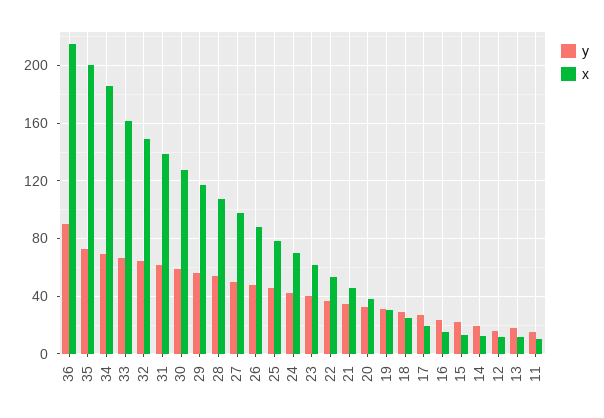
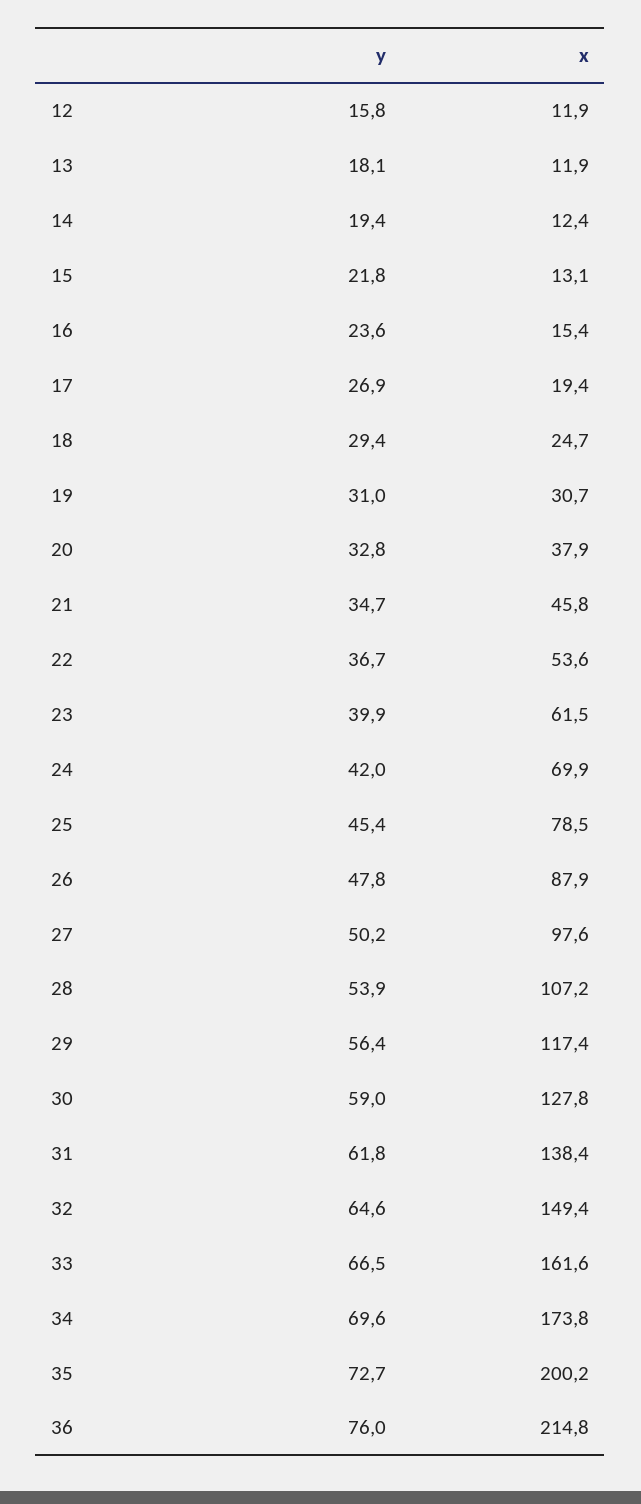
y, 36: 90 -> 76
x, 34: 185 -> 173.8
y, 11: 15 -> none
x, 11: 10 -> none

